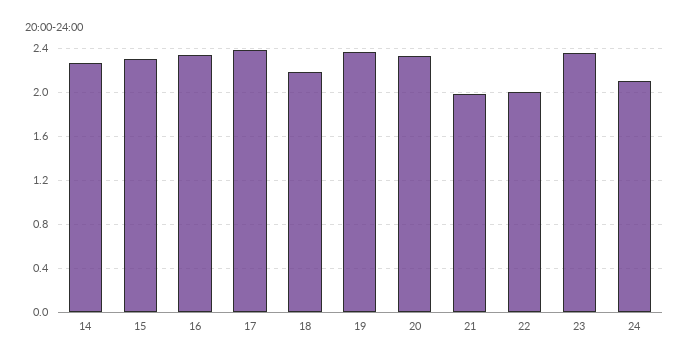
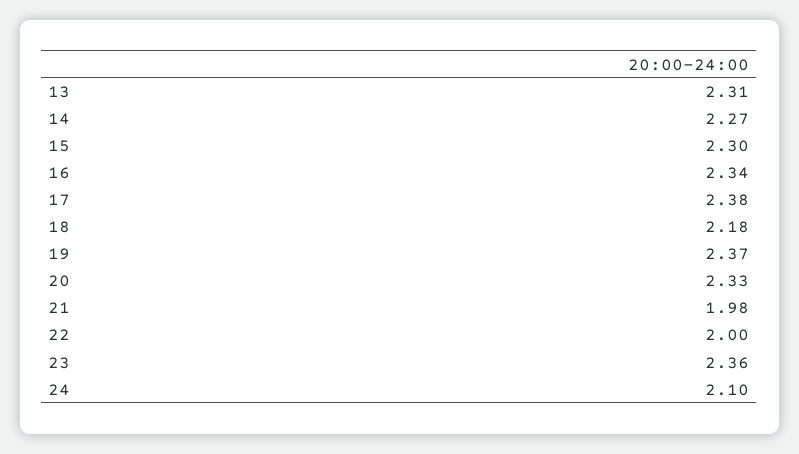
13: none -> 2.31

